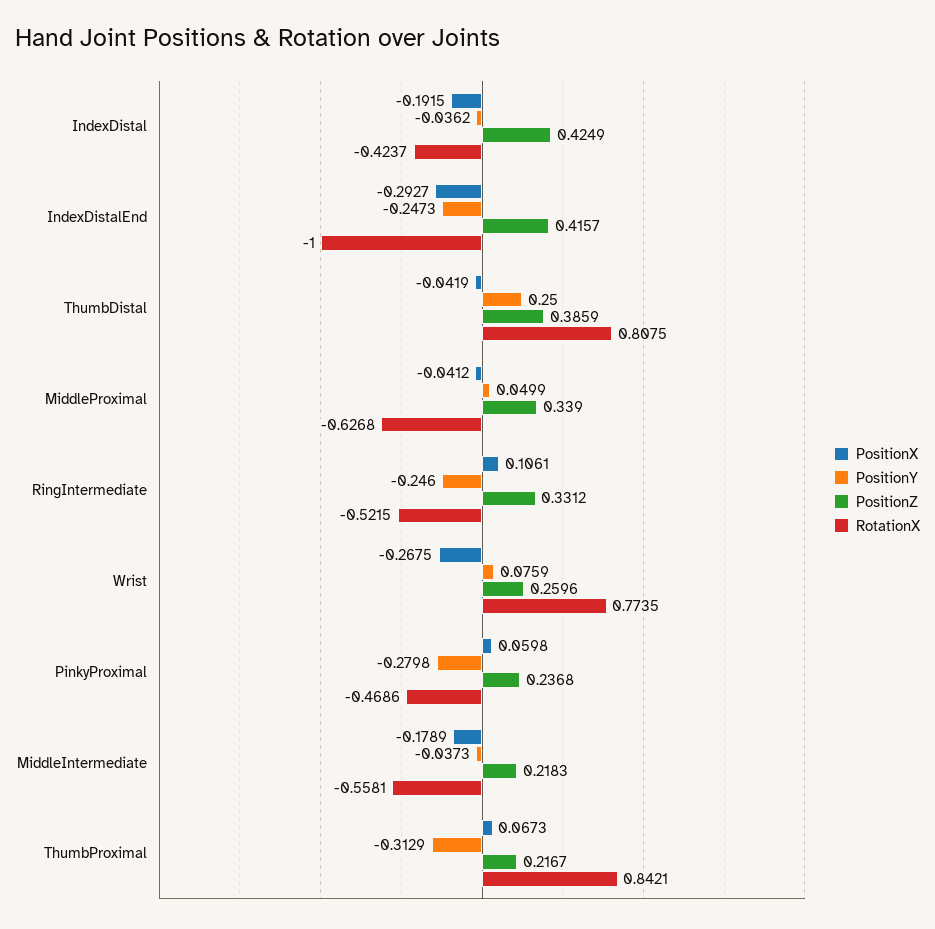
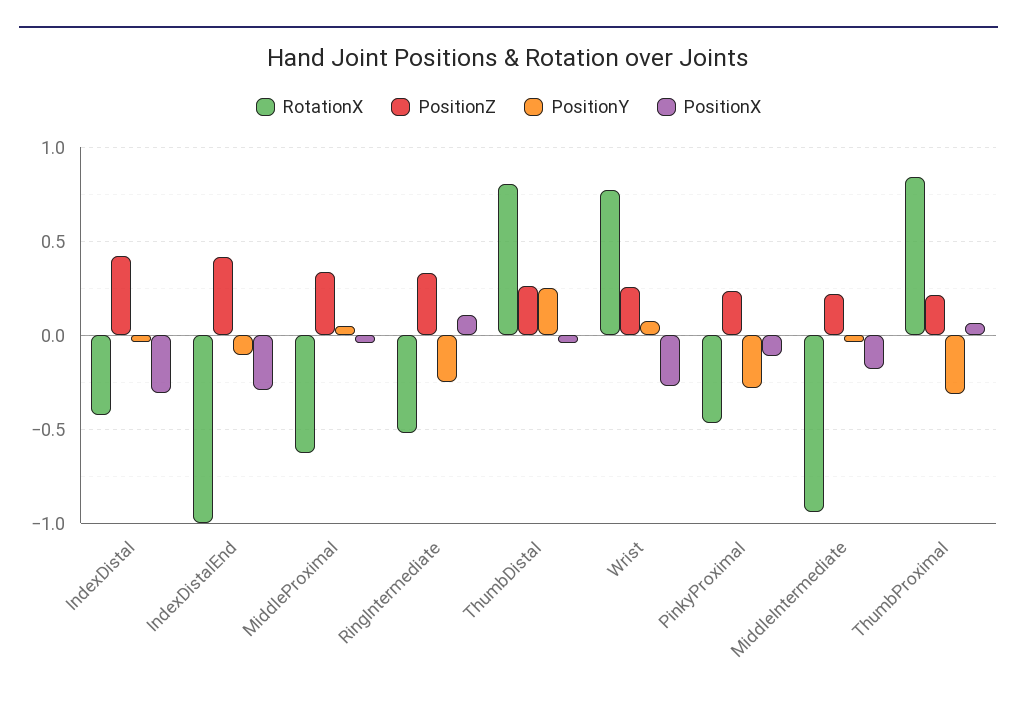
PositionX, IndexDistal: -0.1915 -> -0.3
PositionY, IndexDistalEnd: -0.2473 -> -0.1
PositionZ, ThumbDistal: 0.3859 -> 0.25
PositionX, PinkyProximal: 0.0598 -> -0.1
RotationX, MiddleIntermediate: -0.5581 -> -0.95

